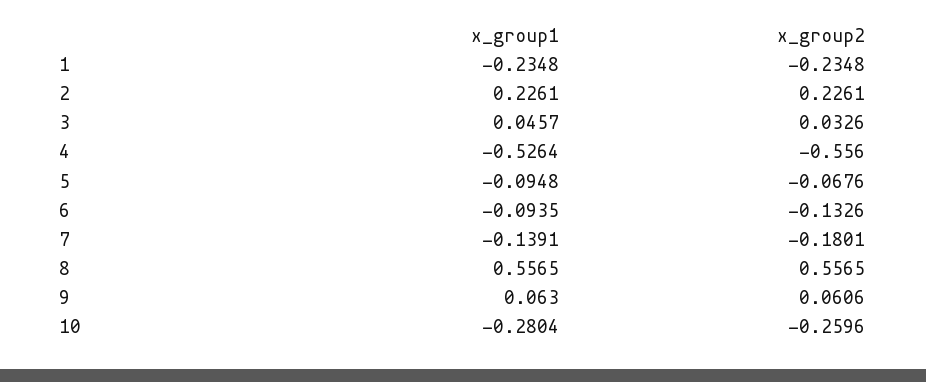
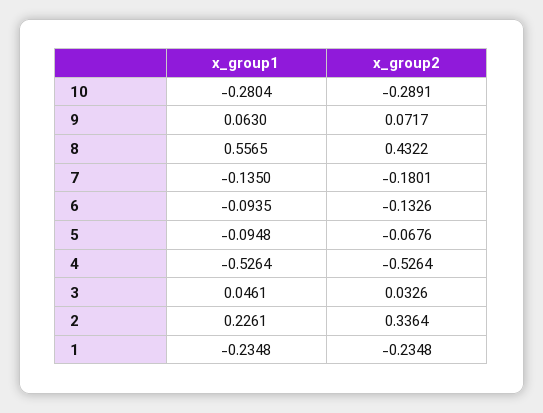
x_group2, 2: 0.2261 -> 0.3364
x_group1, 3: 0.0457 -> 0.0461
x_group2, 4: -0.556 -> -0.5264
x_group1, 7: -0.1391 -> -0.135
x_group2, 8: 0.5565 -> 0.4322
x_group2, 9: 0.0606 -> 0.0717
x_group2, 10: -0.2596 -> -0.2891

